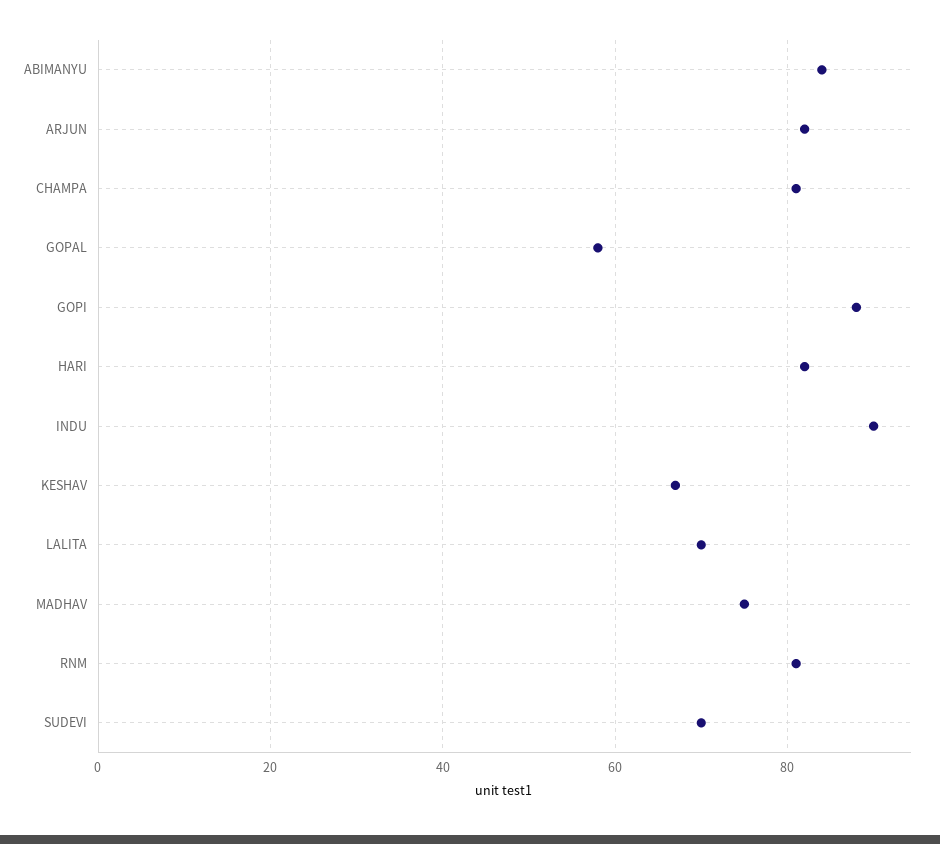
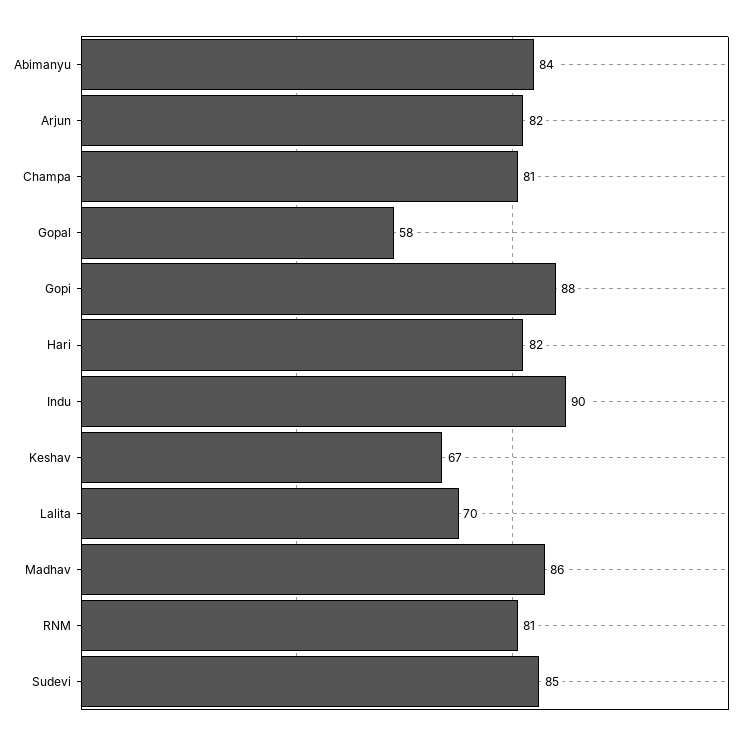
MADHAV: 75 -> 86
SUDEVI: 70 -> 85

